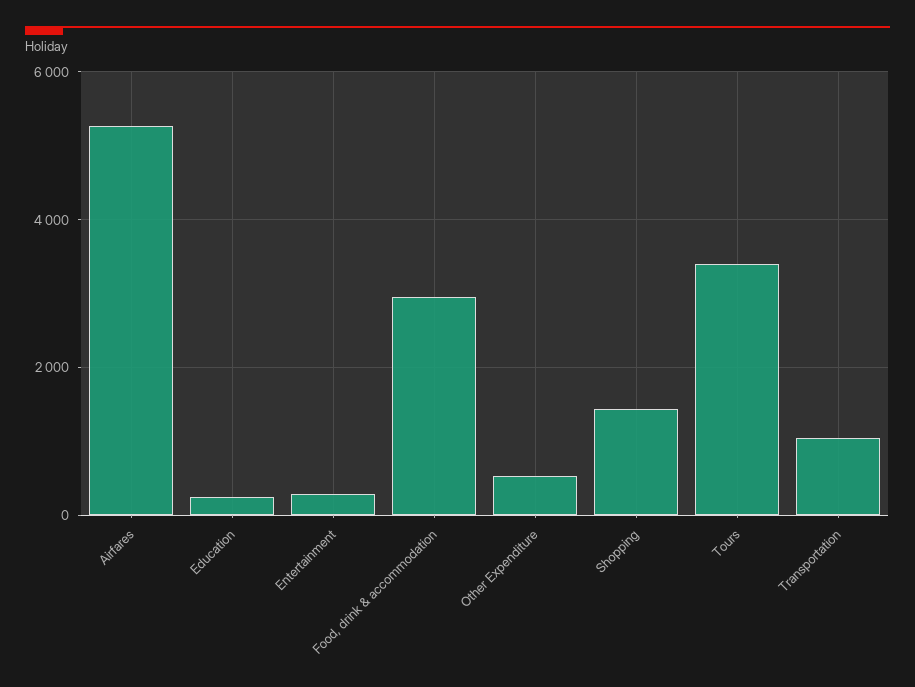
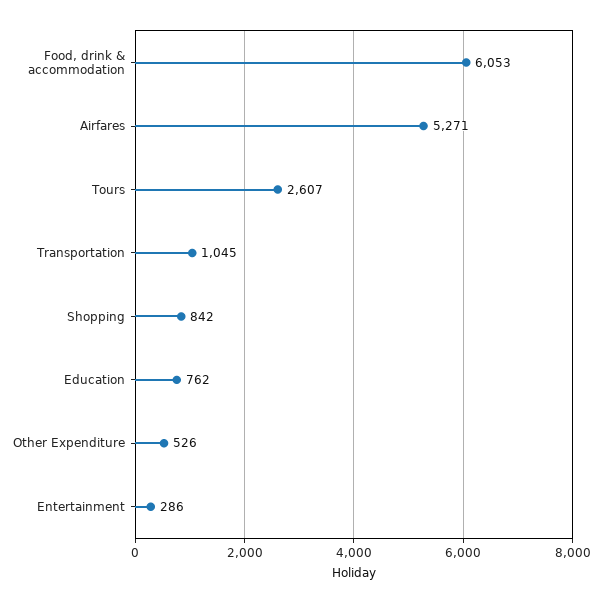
Education: 200 -> 762
Food, drink & accommodation: 3000 -> 6053
Shopping: 1400 -> 842
Tours: 3400 -> 2607

